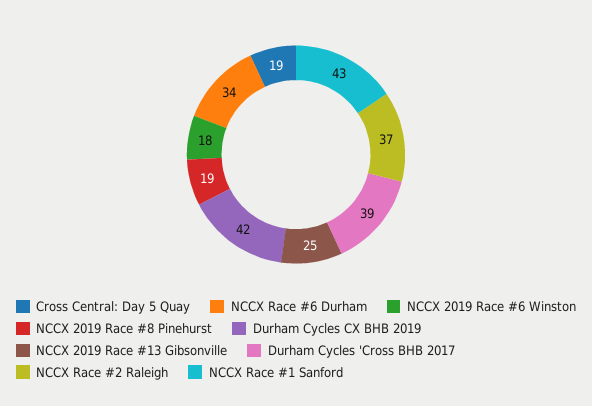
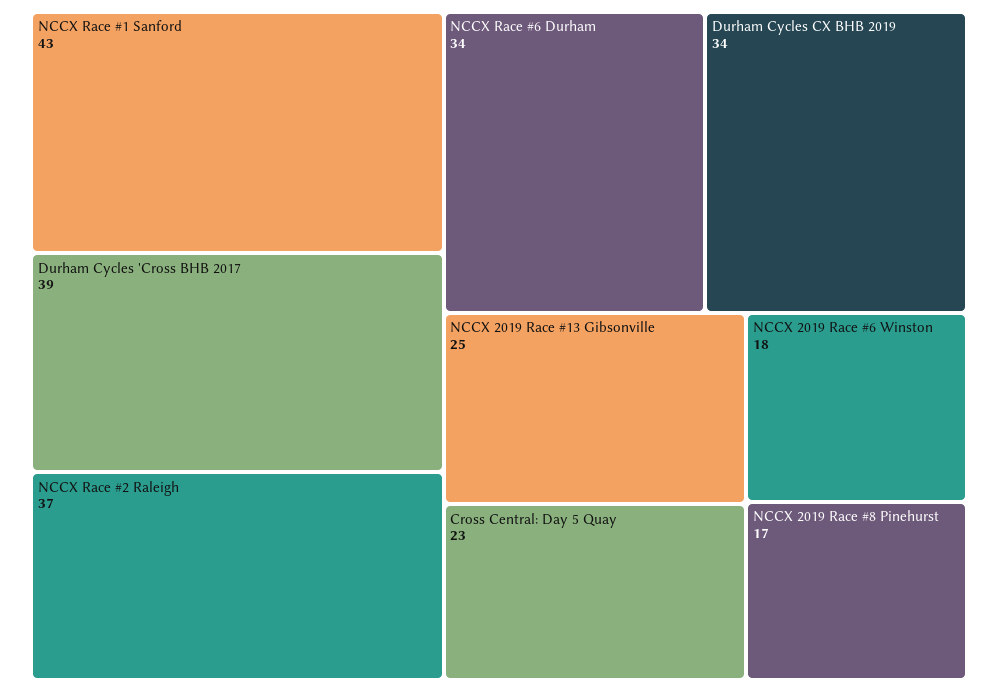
Cross Central: Day 5 Quay: 19 -> 23
NCCX 2019 Race #8 Pinehurst: 19 -> 17
Durham Cycles CX BHB 2019: 42 -> 34

